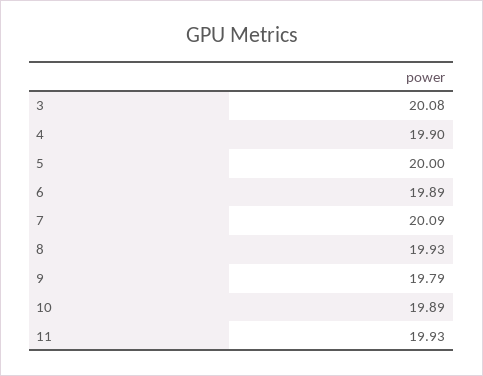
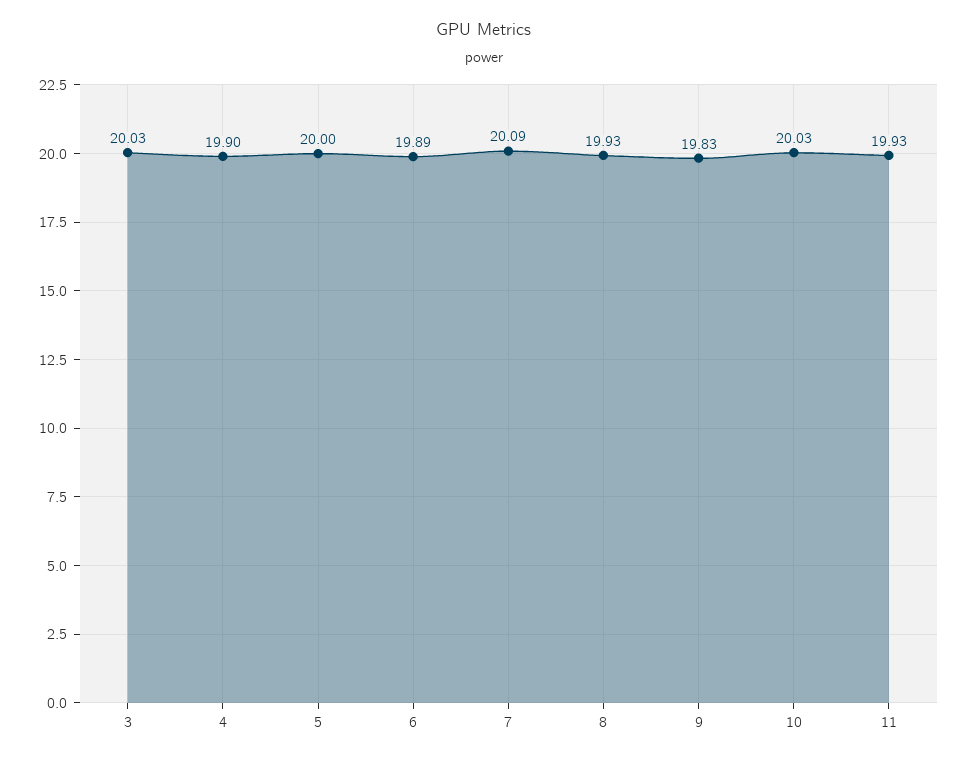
3: 20.08 -> 20.03
9: 19.79 -> 19.83
10: 19.89 -> 20.03

